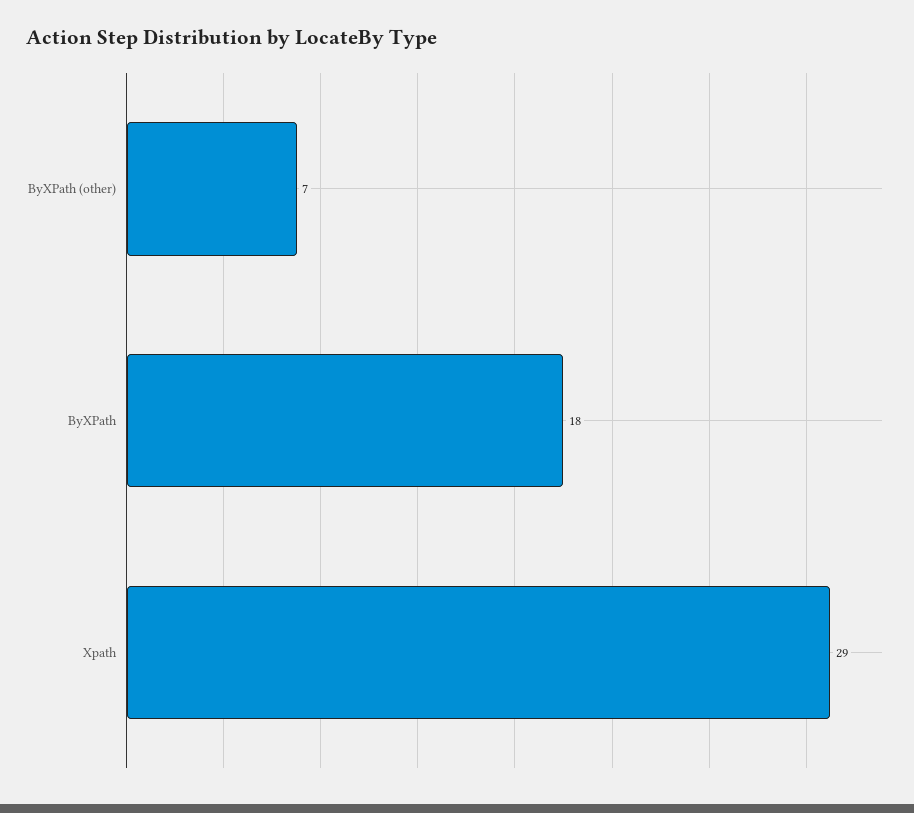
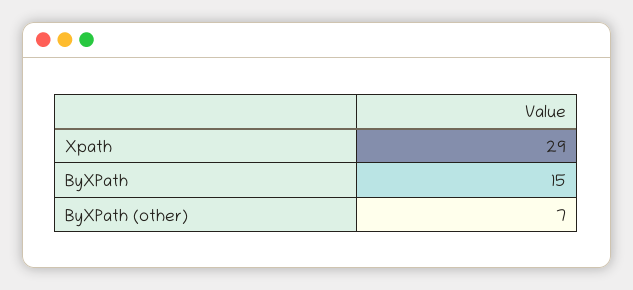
ByXPath: 18 -> 15

